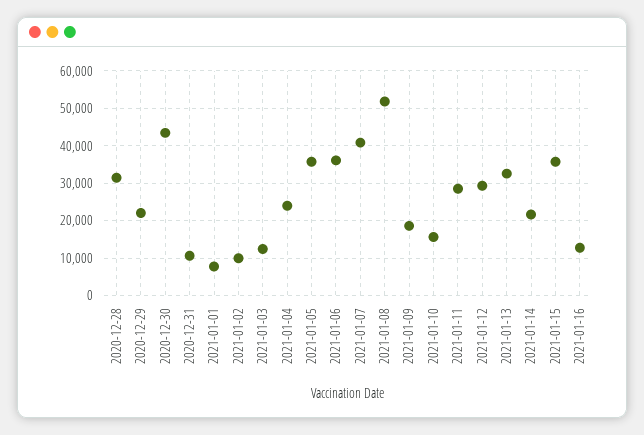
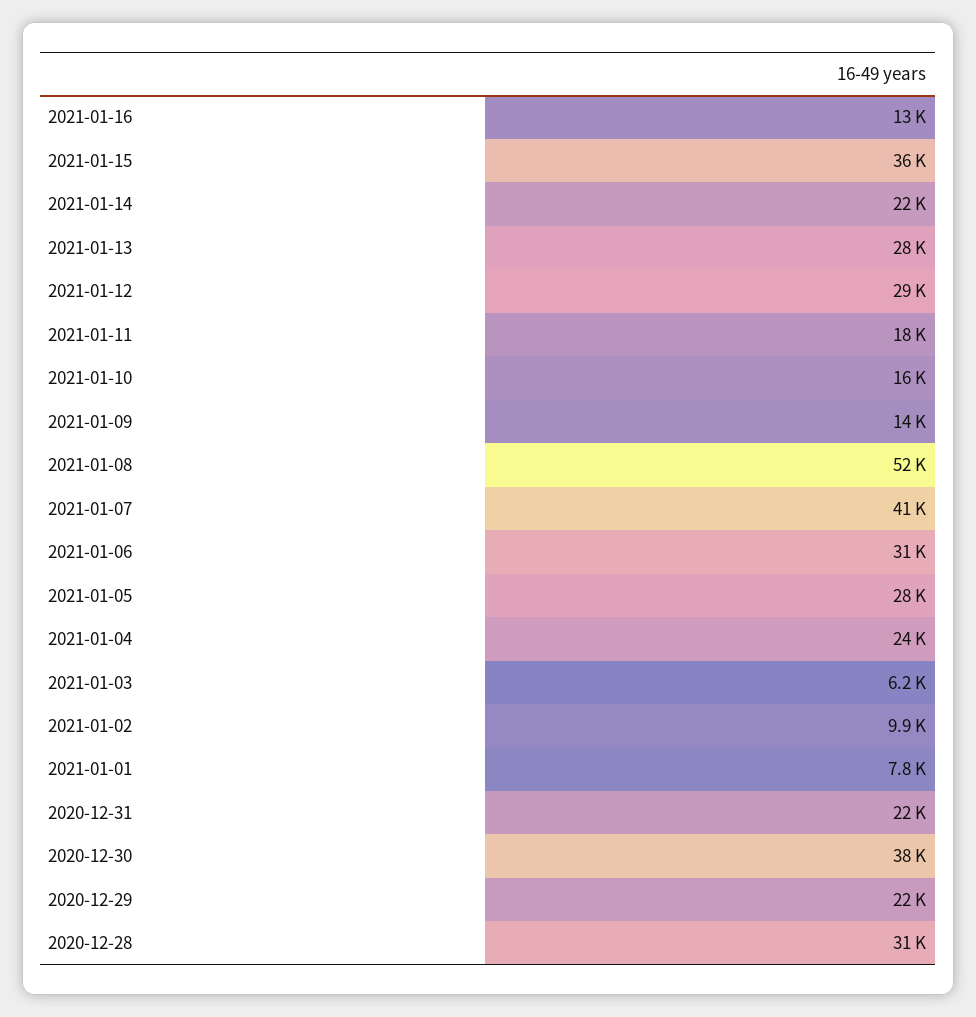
2020-12-30: 44000 -> 38000
2020-12-31: 10000 -> 22000
2021-01-03: 12000 -> 6200
2021-01-05: 36000 -> 28000
2021-01-06: 36000 -> 31000
2021-01-09: 18000 -> 14000
2021-01-11: 28000 -> 18000
2021-01-13: 32000 -> 28000

